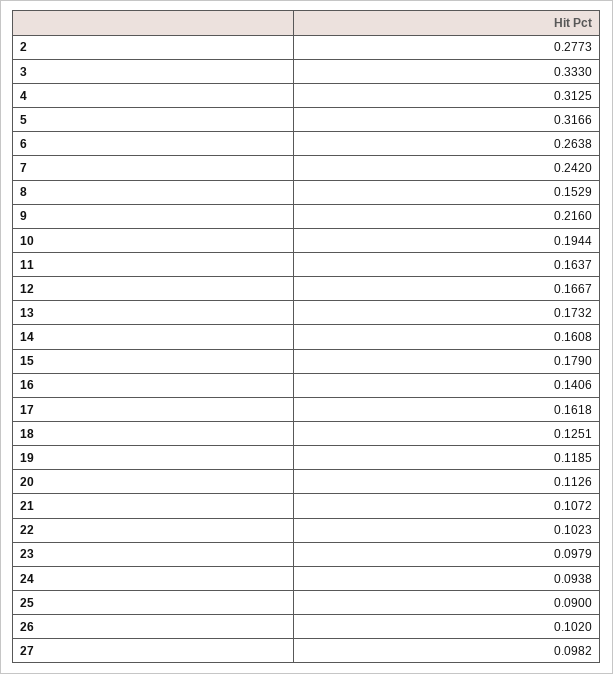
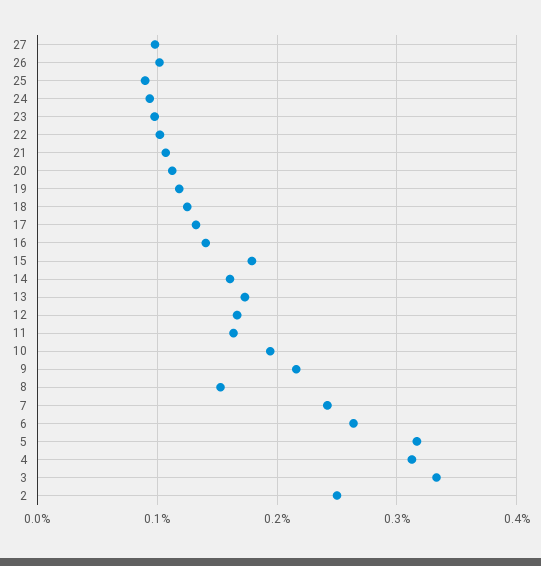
2: 0.2773 -> 0.25
17: 0.1618 -> 0.13

